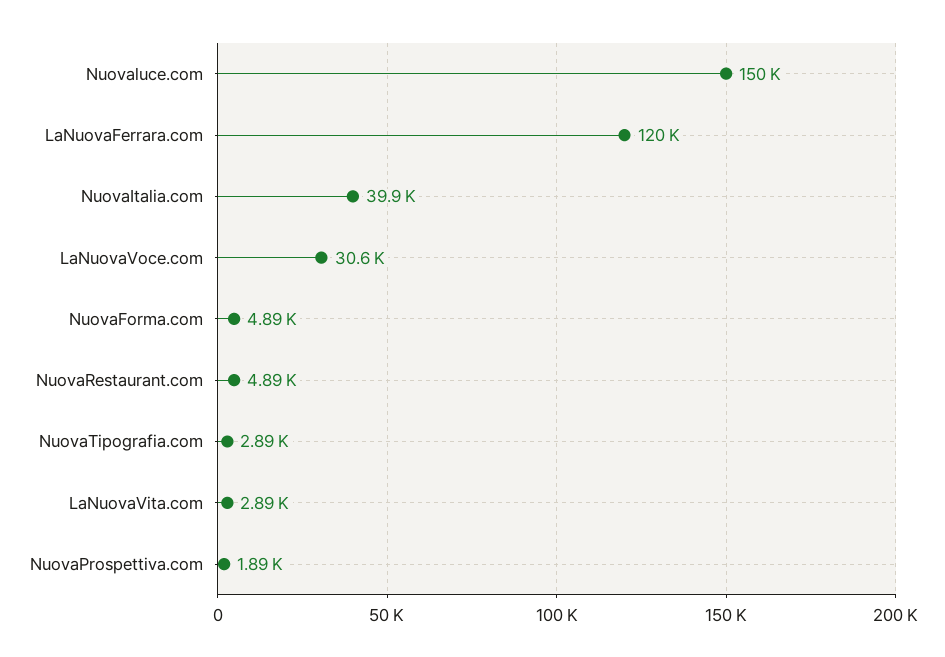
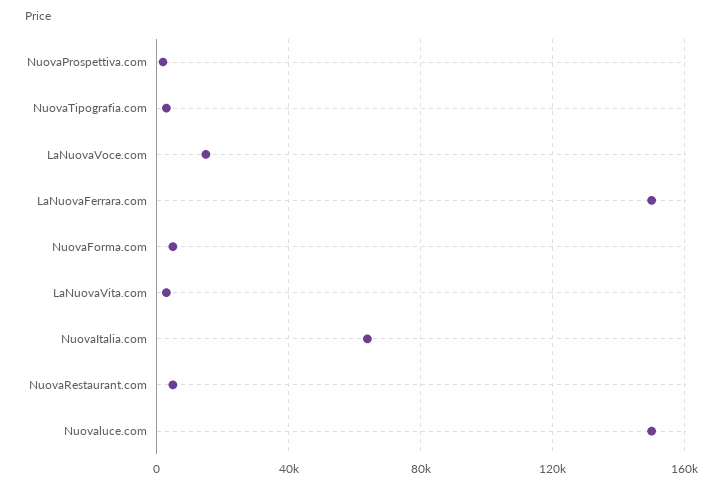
LaNuovaFerrara.com: 120000 -> 150000
NuovaItalia.com: 39900 -> 65000
LaNuovaVoce.com: 30600 -> 15000

